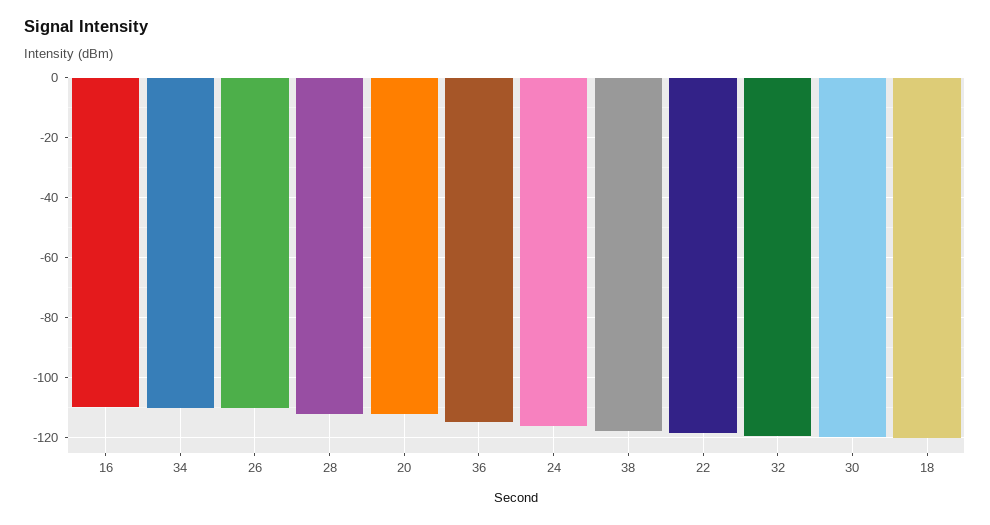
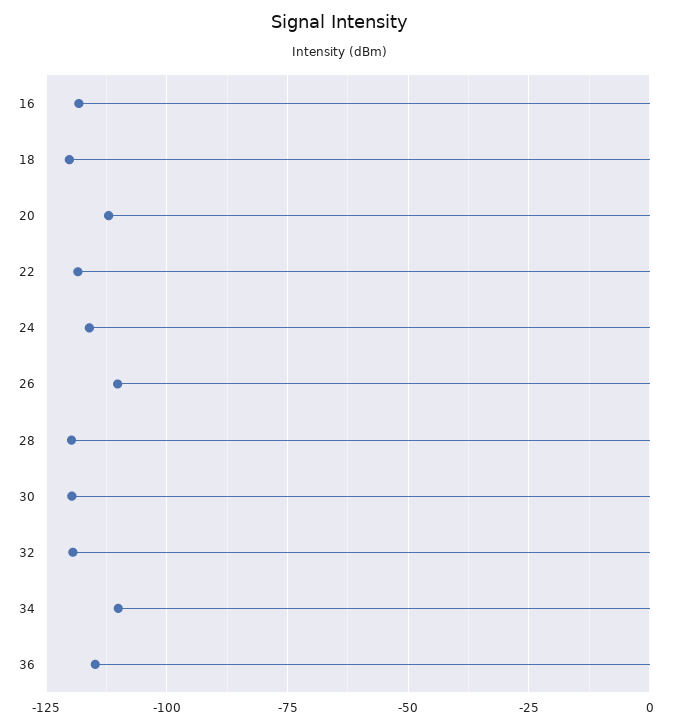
16: -110 -> -117.5
28: -112 -> -120
38: -118 -> none

